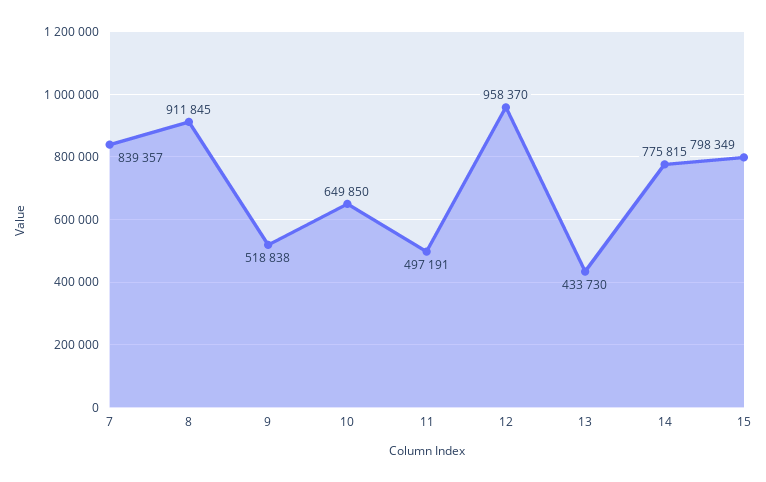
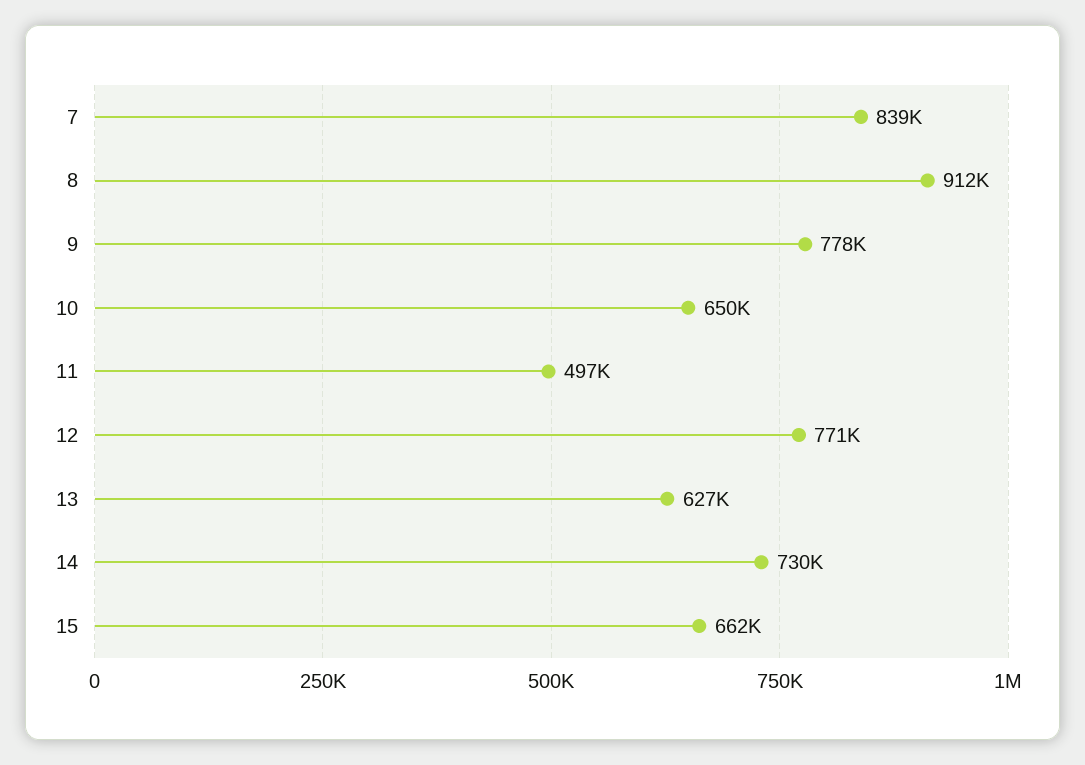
9: 518838 -> 778000
12: 958370 -> 771000
13: 433730 -> 627000
14: 775815 -> 730000
15: 798349 -> 662000

